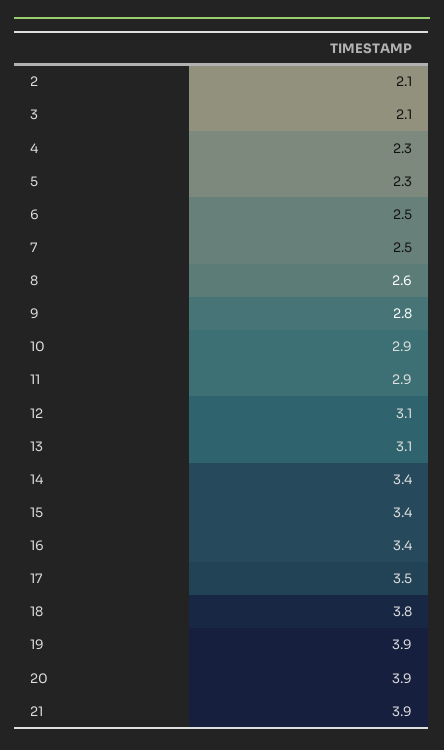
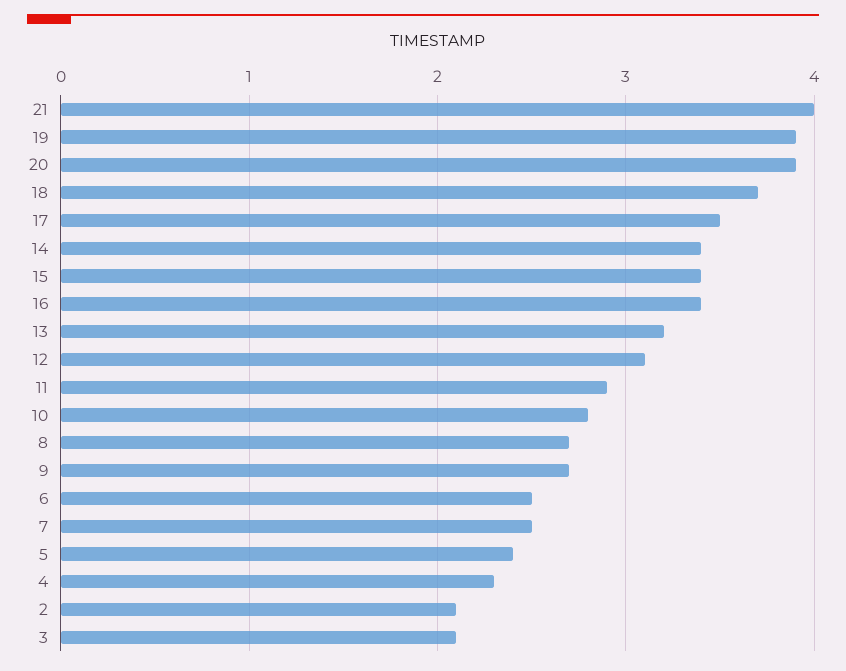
5: 2.3 -> 2.4
8: 2.6 -> 2.7
9: 2.8 -> 2.7
10: 2.9 -> 2.8
13: 3.1 -> 3.2
18: 3.8 -> 3.7
21: 3.9 -> 4

